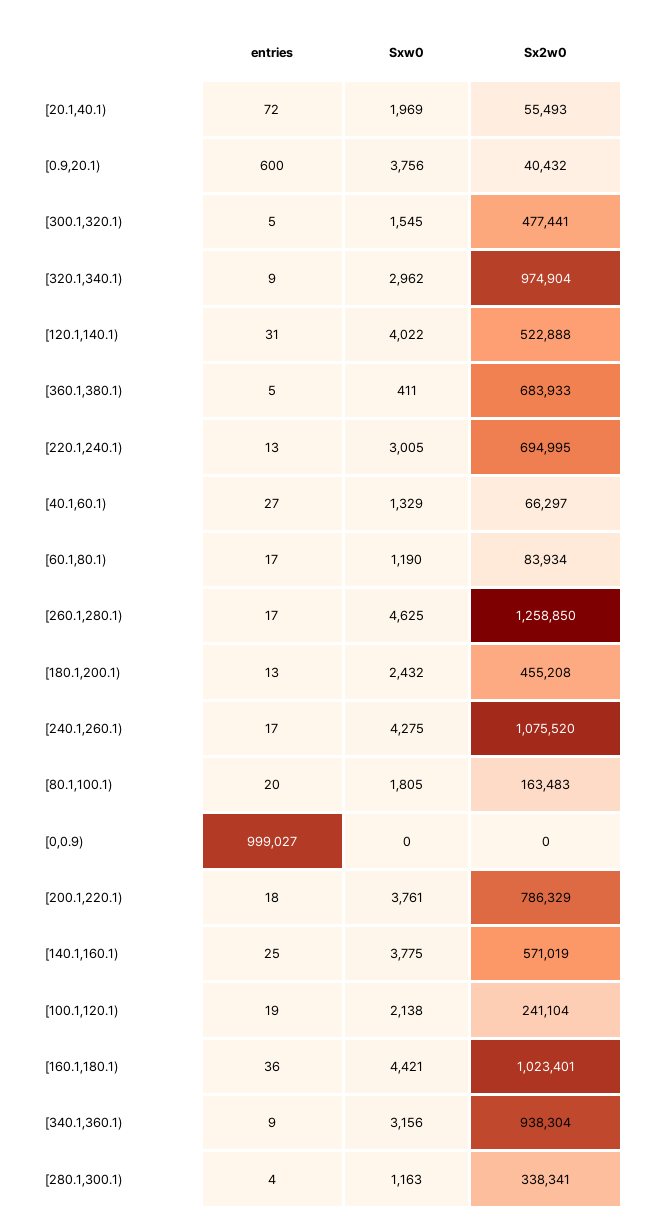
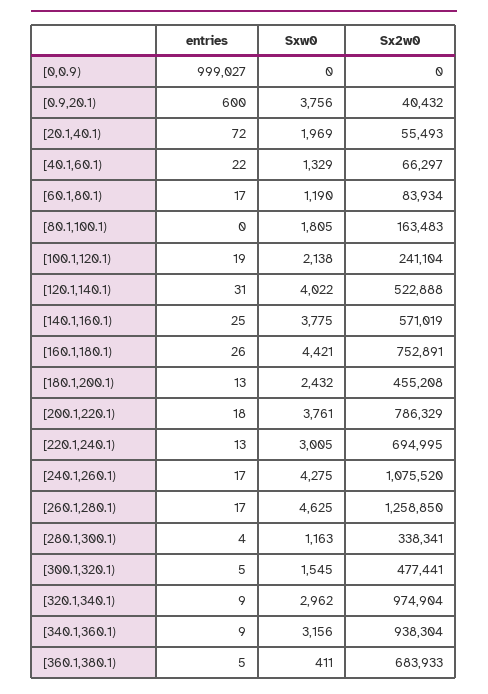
entries, [40.1,60.1): 27 -> 22
entries, [80.1,100.1): 20 -> 0
entries, [160.1,180.1): 36 -> 26
Sx2w0, [160.1,180.1): 1023401 -> 752891

